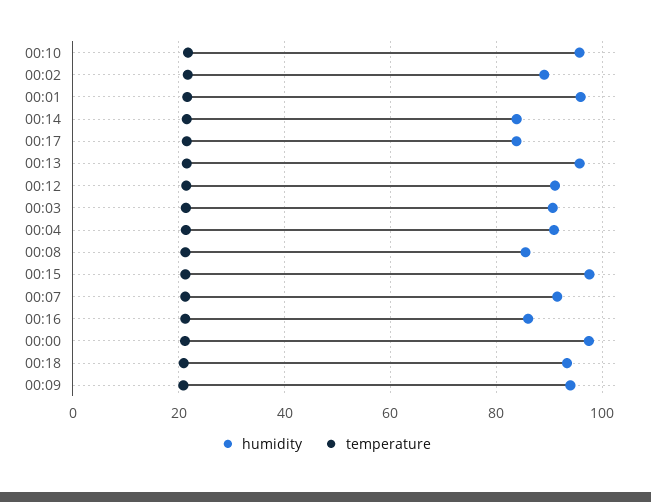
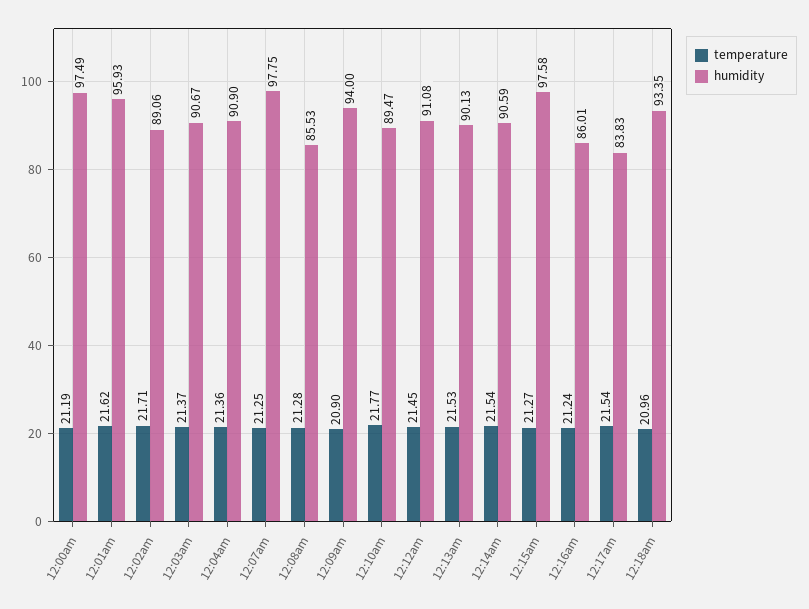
humidity, 00:10: 96 -> 89.47
humidity, 00:14: 84 -> 90.59
humidity, 00:13: 96 -> 90.13
humidity, 00:07: 92 -> 97.75

